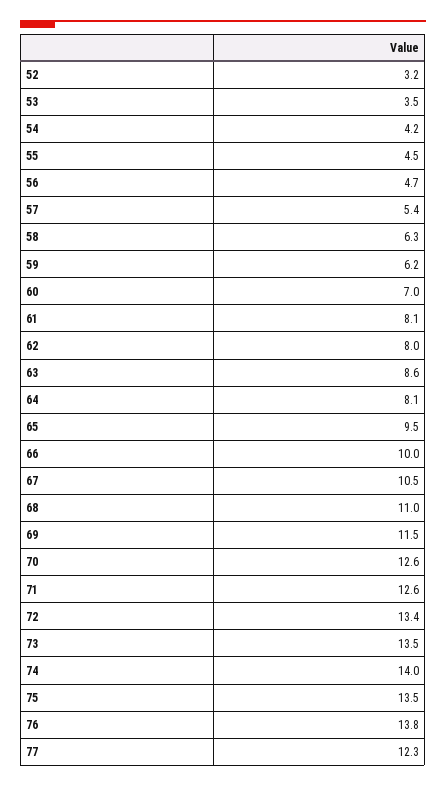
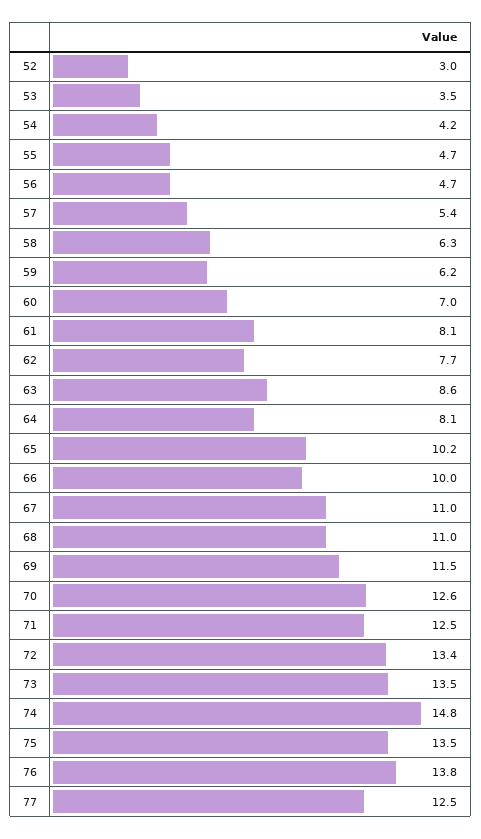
52: 3.2 -> 3
55: 4.5 -> 4.7
62: 8 -> 7.7
65: 9.5 -> 10.2
67: 10.5 -> 11
71: 12.6 -> 12.5
74: 14 -> 14.8
77: 12.3 -> 12.5

